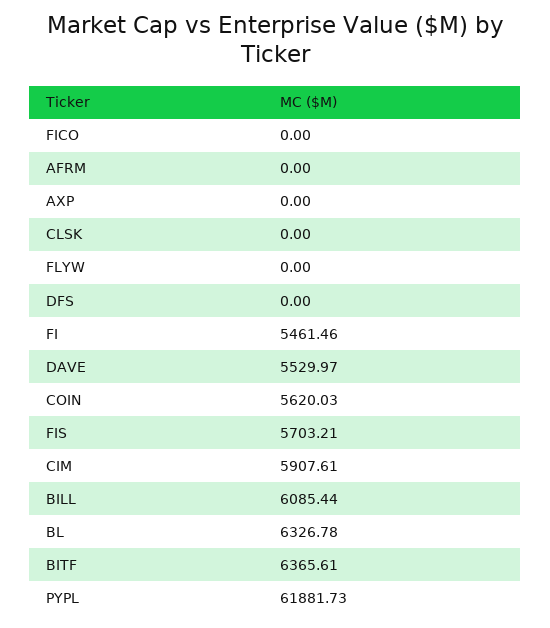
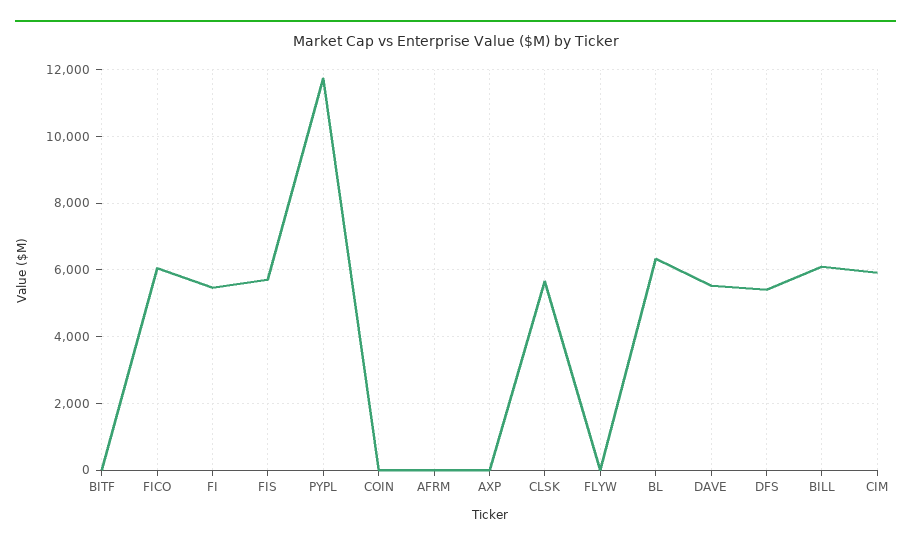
FICO: 0 -> 6000
CLSK: 0 -> 5600
DFS: 0 -> 5400
COIN: 5620.03 -> 0
BITF: 6365.61 -> 0
PYPL: 61881.73 -> 11800

